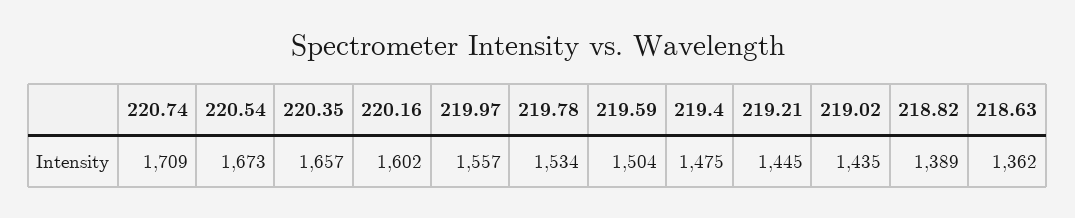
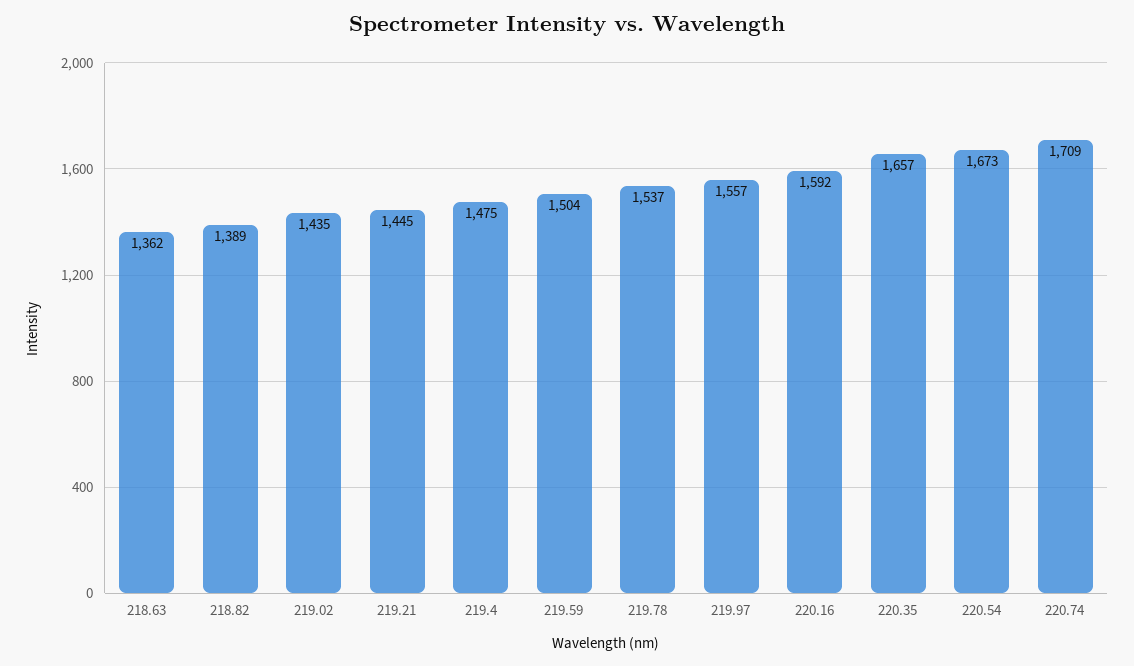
220.16: 1602 -> 1592
219.78: 1534 -> 1537

